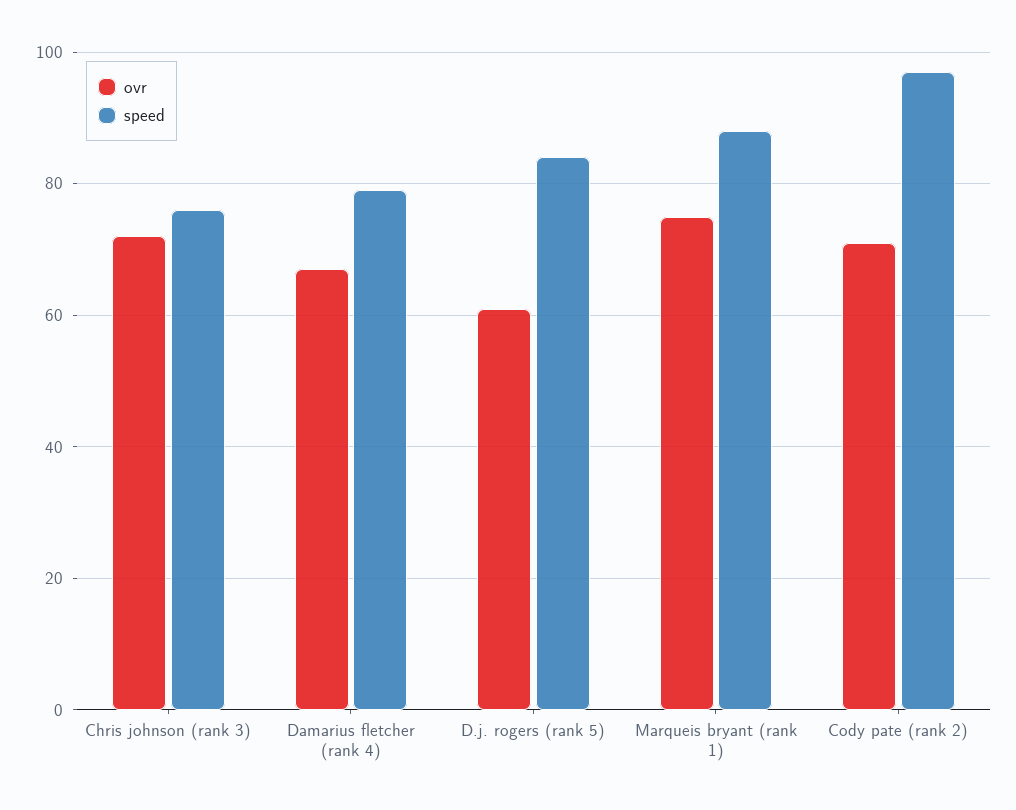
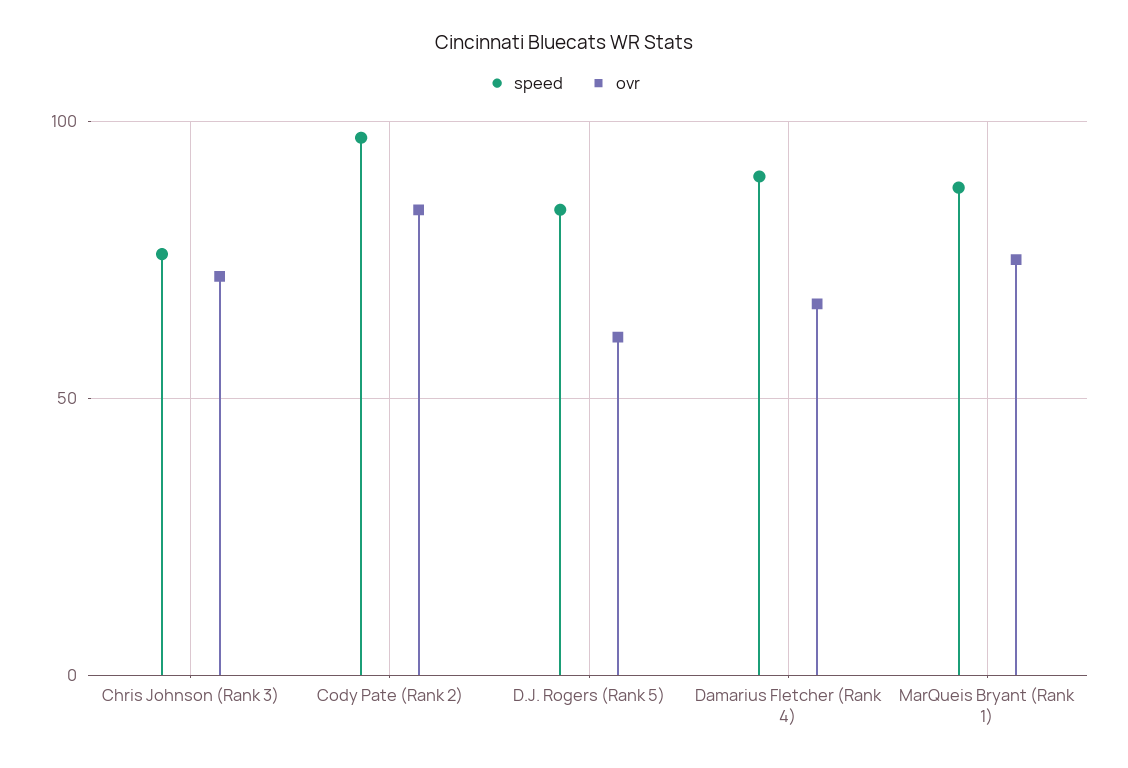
speed, Damarius fletcher (rank 4): 80 -> 90
ovr, Cody pate (rank 2): 70 -> 85

